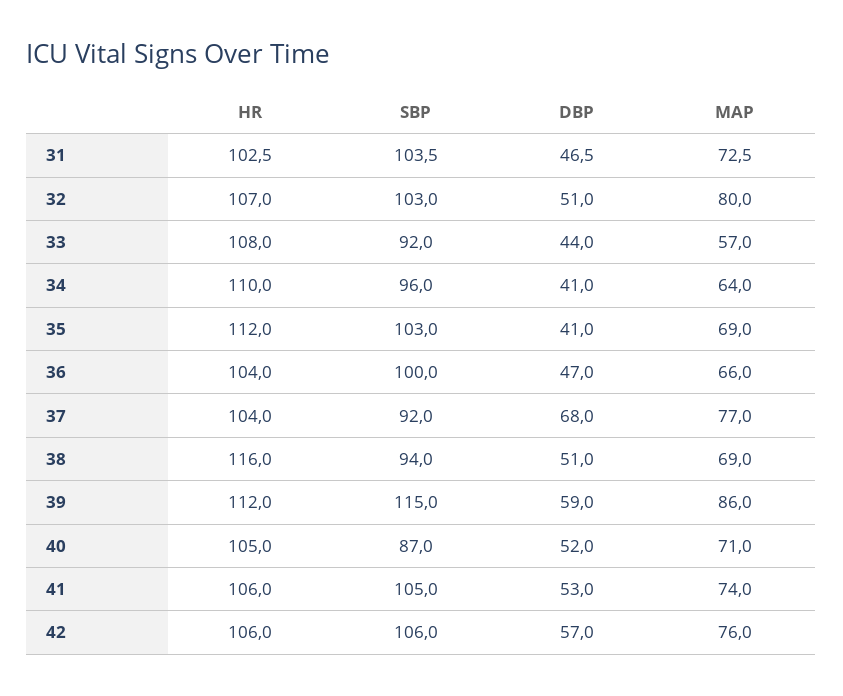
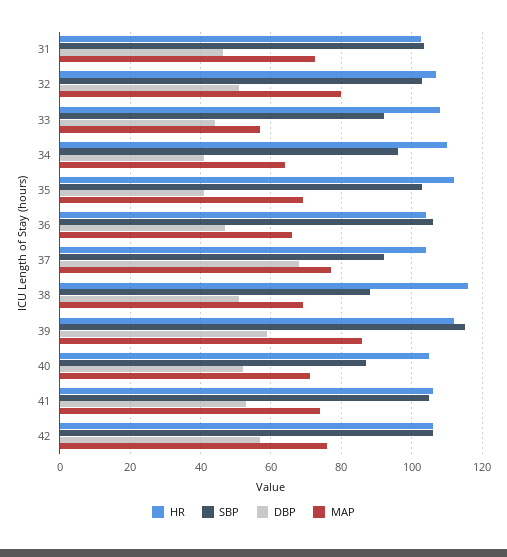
SBP, 36: 100 -> 106
SBP, 38: 94 -> 88

